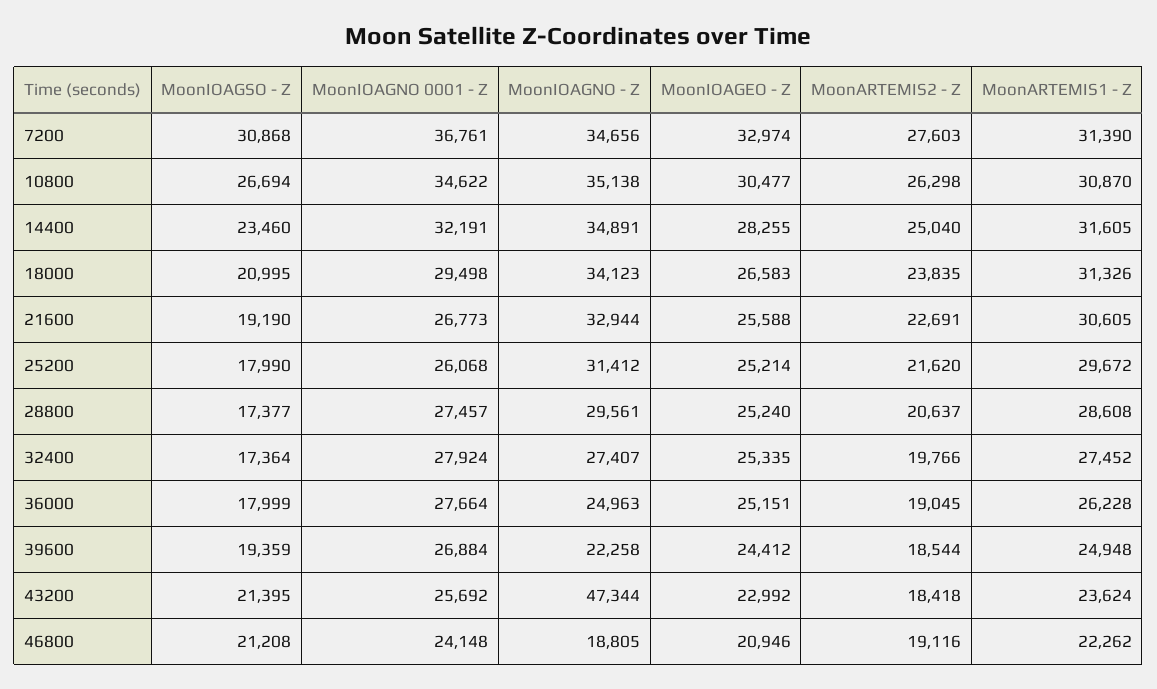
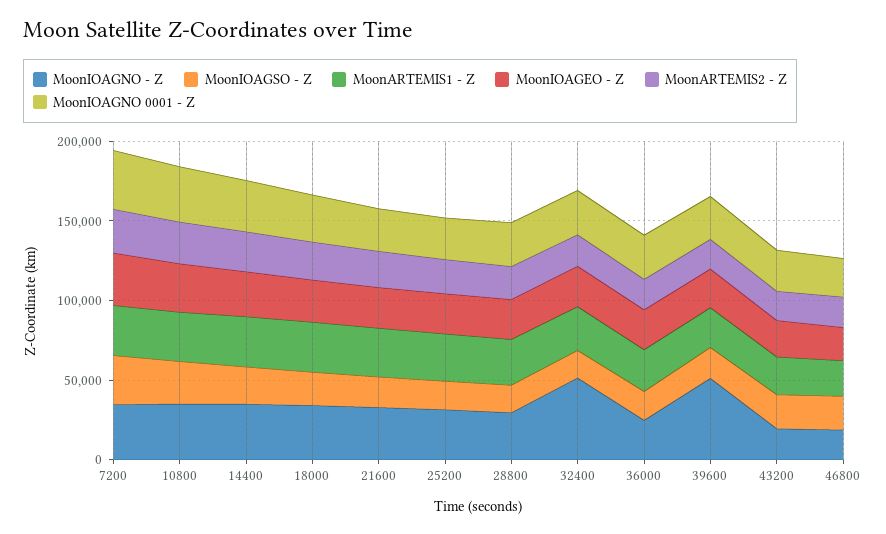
MoonIOAGNO - Z, 32400: 27407 -> 50000
MoonIOAGNO - Z, 39600: 22258 -> 50000
MoonIOAGNO - Z, 43200: 47344 -> 20000

